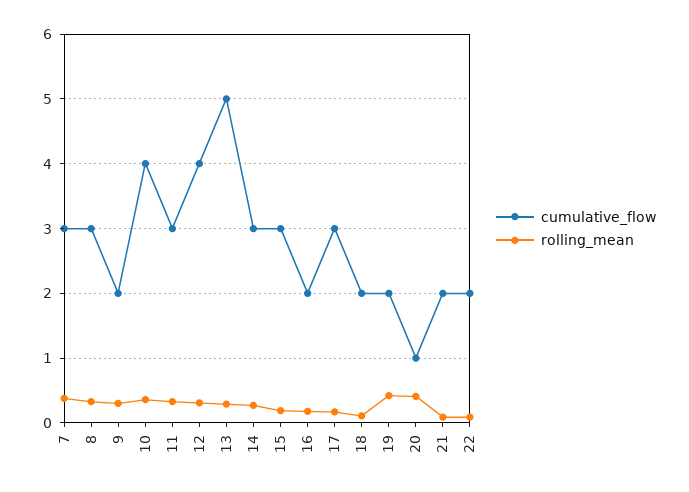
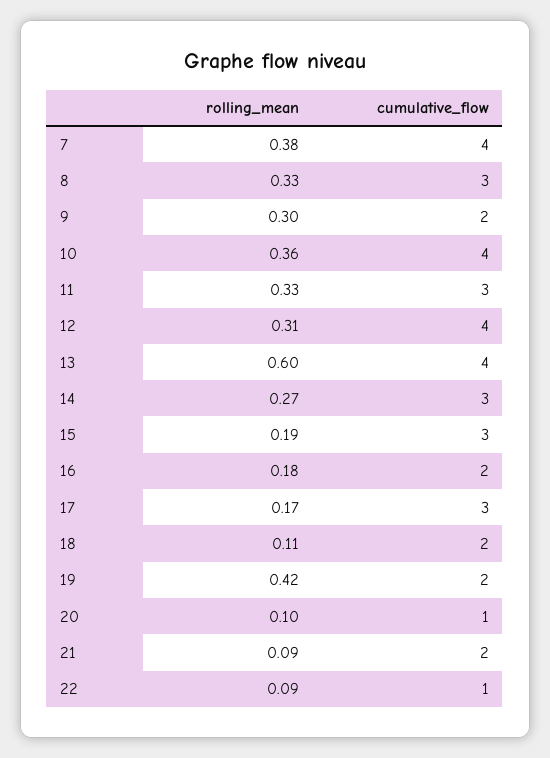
cumulative_flow, 7: 3 -> 4
cumulative_flow, 13: 5 -> 4
rolling_mean, 13: 0.3 -> 0.6
rolling_mean, 20: 0.4 -> 0.1
cumulative_flow, 22: 2 -> 1

